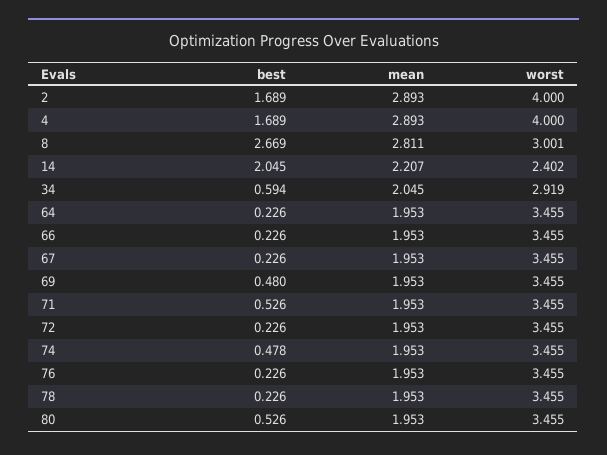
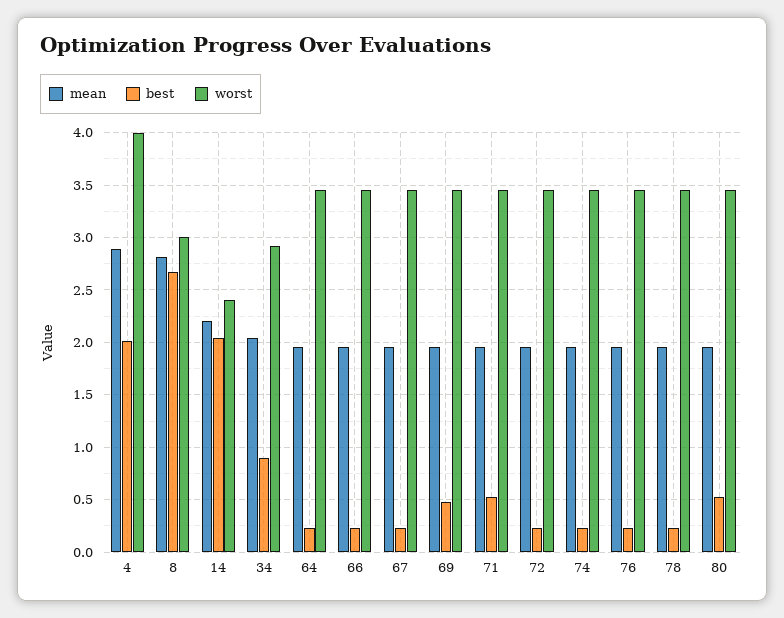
best, 2: 1.689 -> none
mean, 2: 2.893 -> none
worst, 2: 4 -> none
best, 4: 1.689 -> 2
best, 34: 0.594 -> 0.9
best, 74: 0.478 -> 0.2

